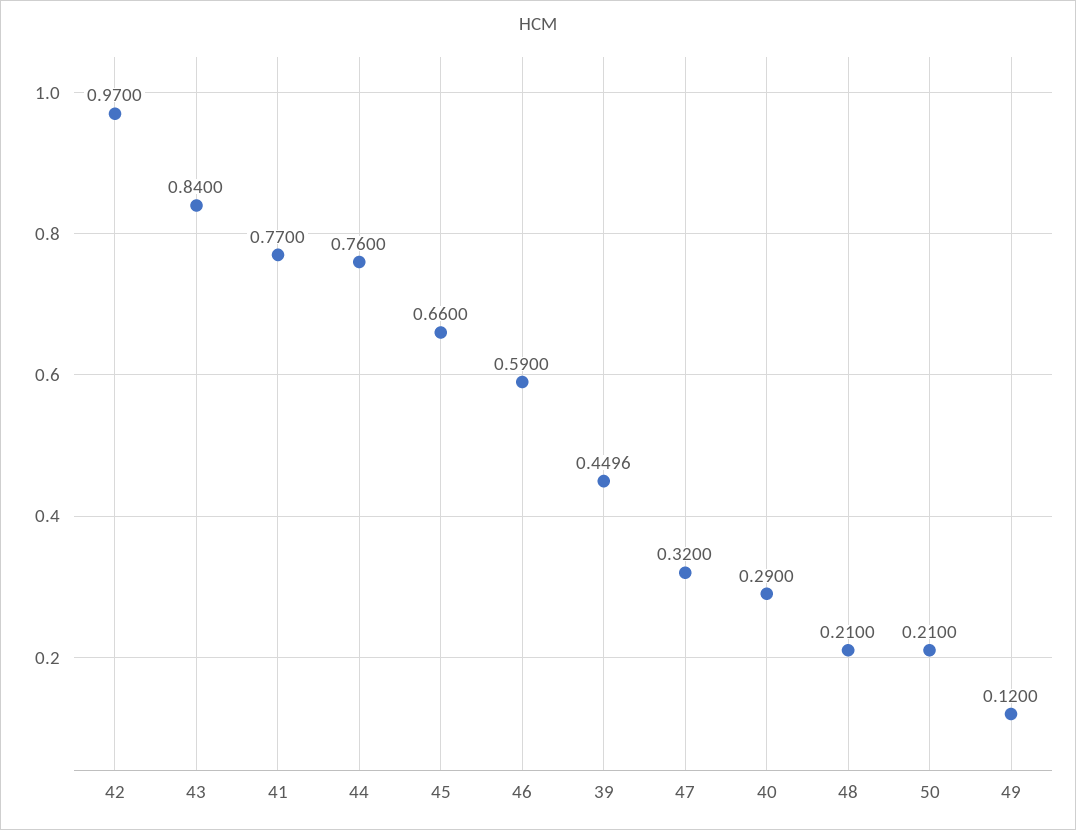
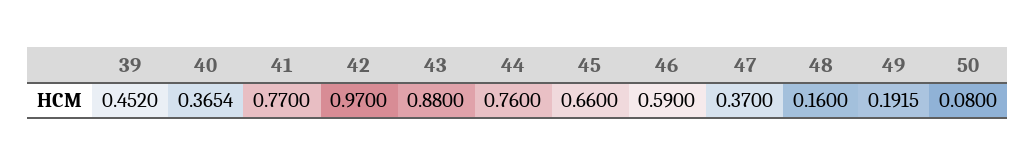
43: 0.84 -> 0.88
39: 0.4496 -> 0.452
47: 0.32 -> 0.37
40: 0.29 -> 0.3654
48: 0.21 -> 0.16
50: 0.21 -> 0.08
49: 0.12 -> 0.1915

